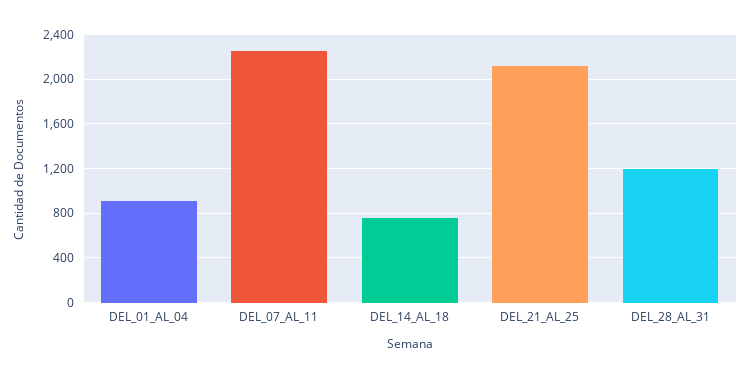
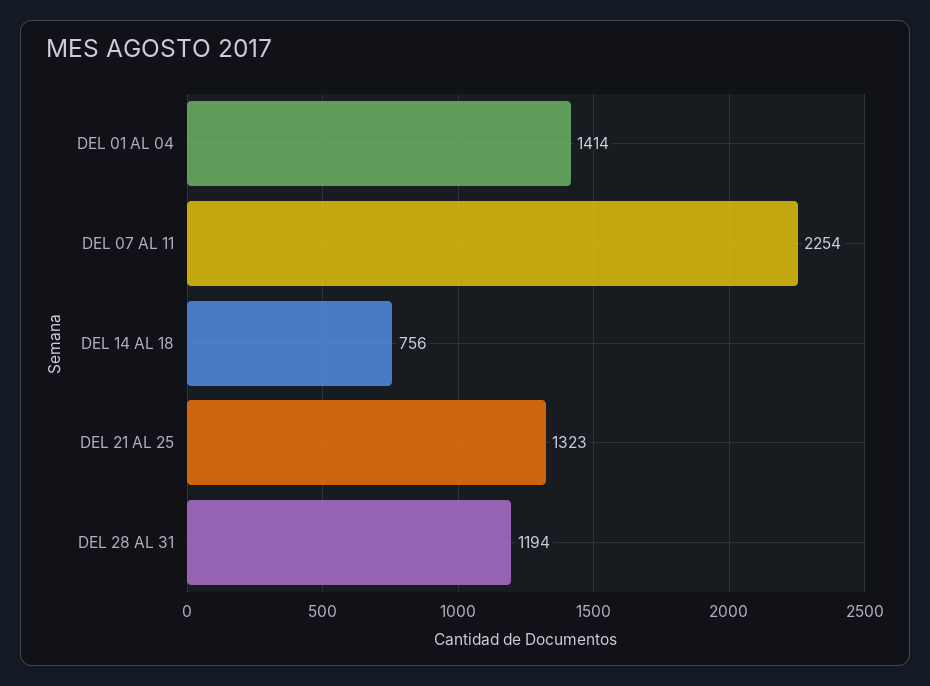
DEL_01_AL_04: 900 -> 1414
DEL_21_AL_25: 2100 -> 1323

